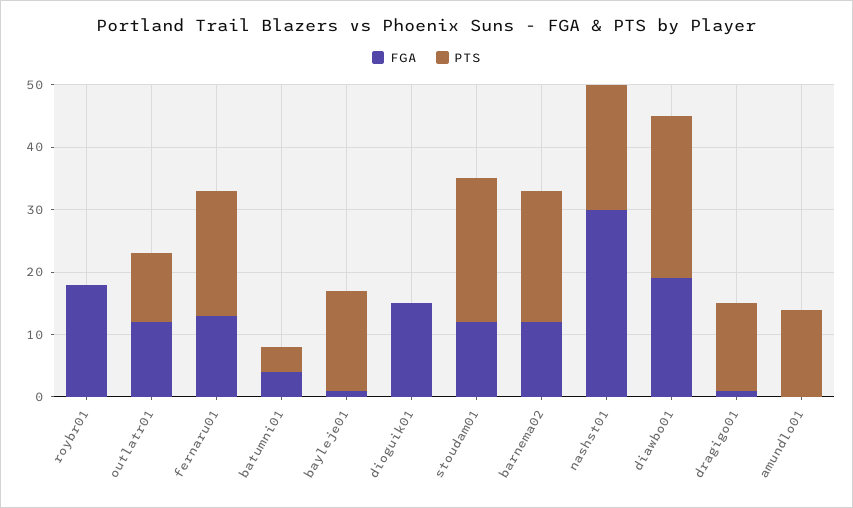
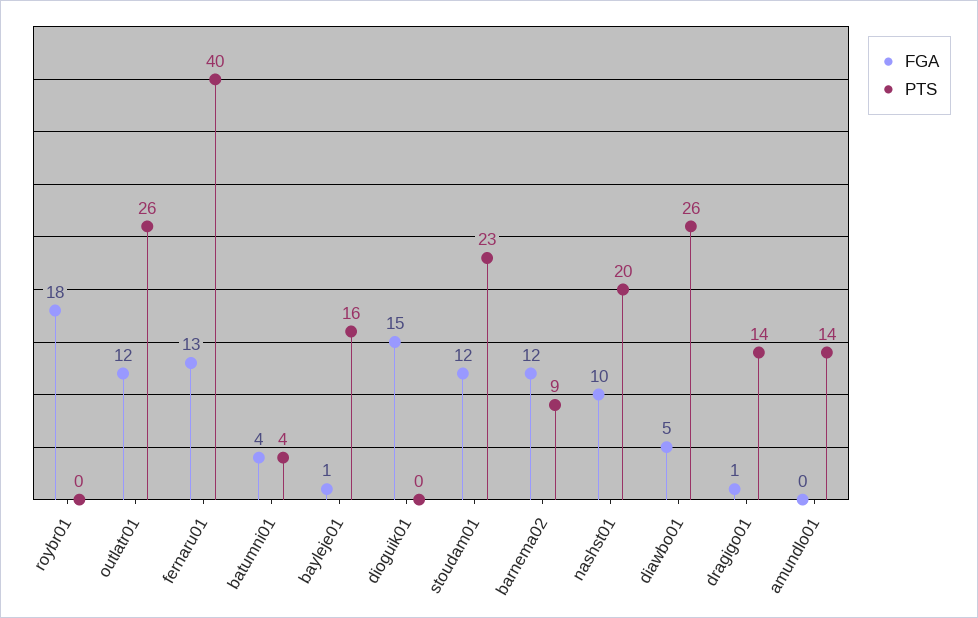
PTS, outlatr01: 10 -> 26
PTS, fernaru01: 20 -> 40
PTS, barnema02: 20 -> 9
FGA, nashst01: 30 -> 10
FGA, diawbo01: 20 -> 5

